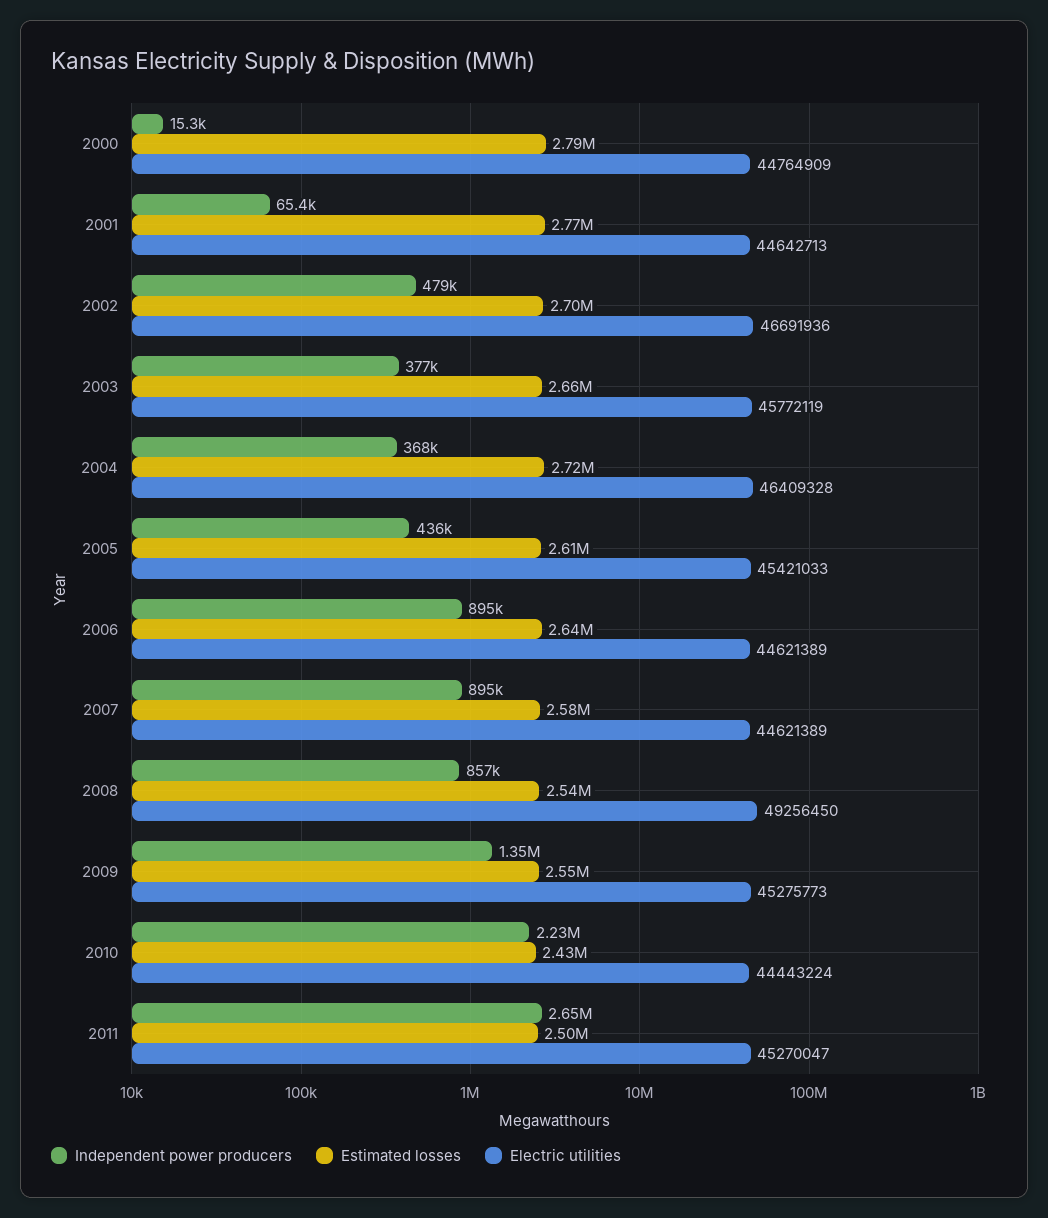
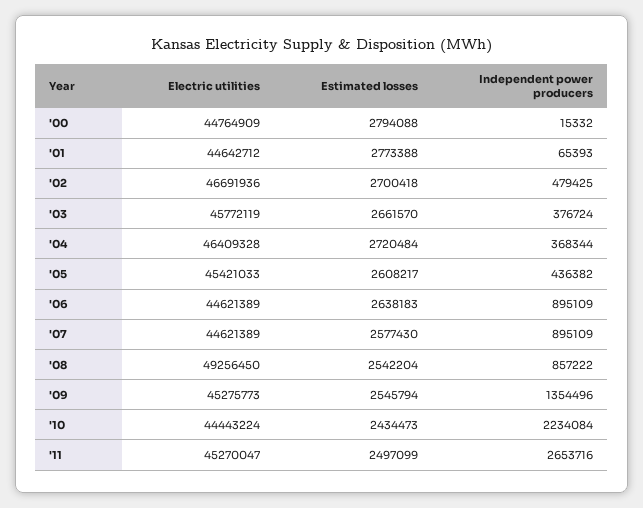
Electric utilities, 2001: 44642713 -> 44642712

